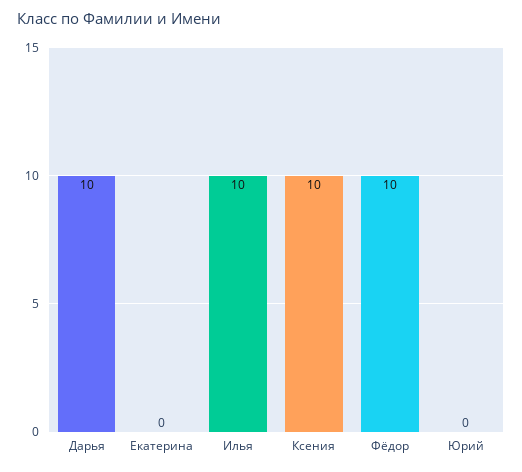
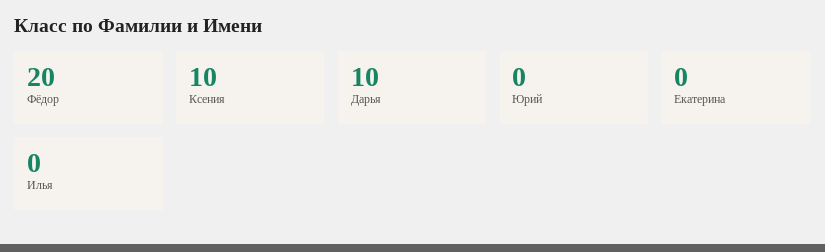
Илья: 10 -> 0
Фёдор: 10 -> 20

